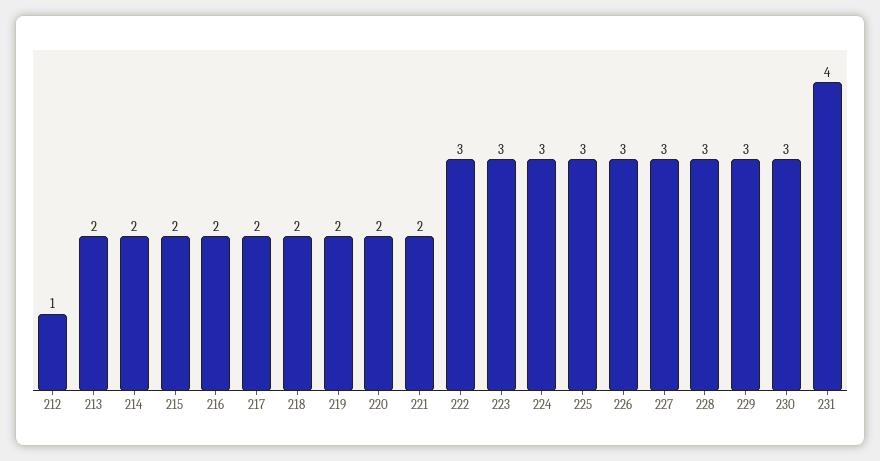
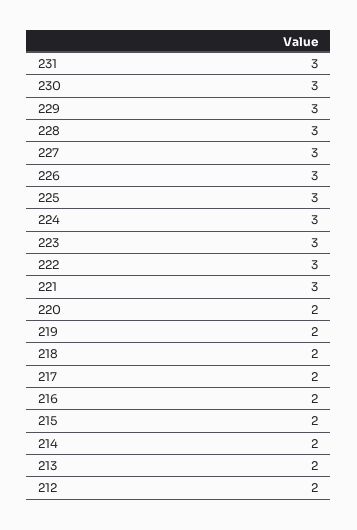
212: 1 -> 2
221: 2 -> 3
231: 4 -> 3

